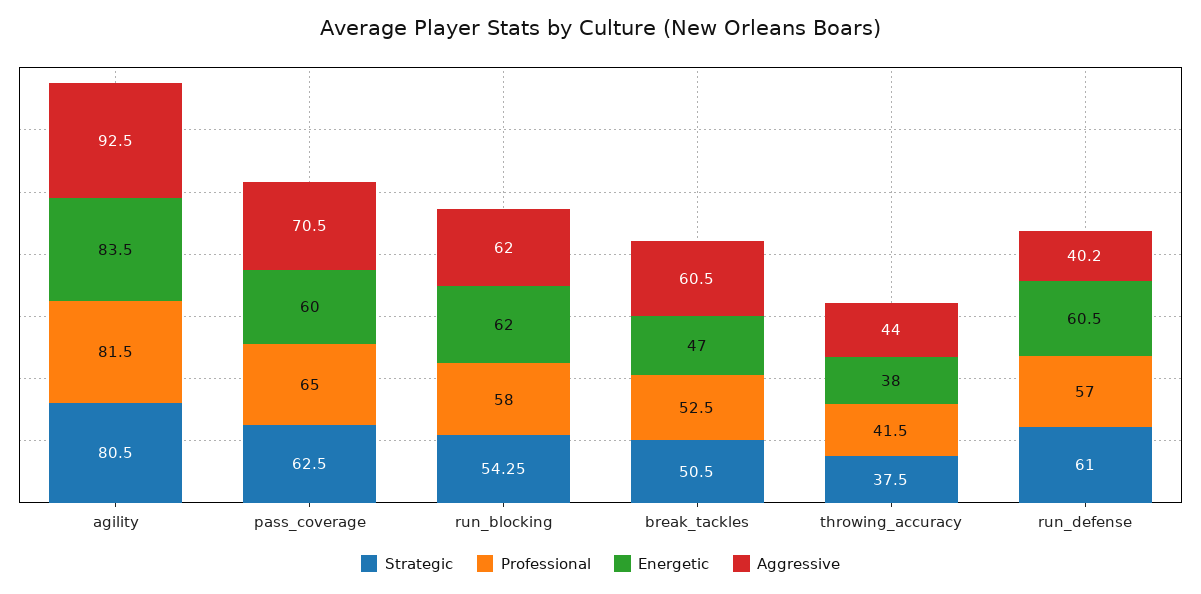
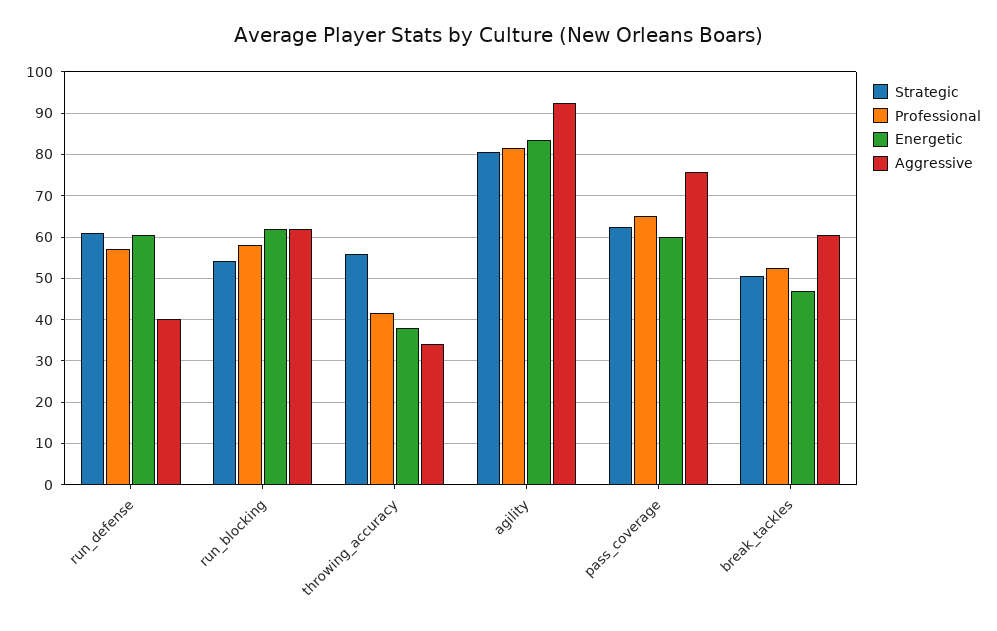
Aggressive, pass_coverage: 70.5 -> 76
Strategic, throwing_accuracy: 37.5 -> 56
Aggressive, throwing_accuracy: 44 -> 34

